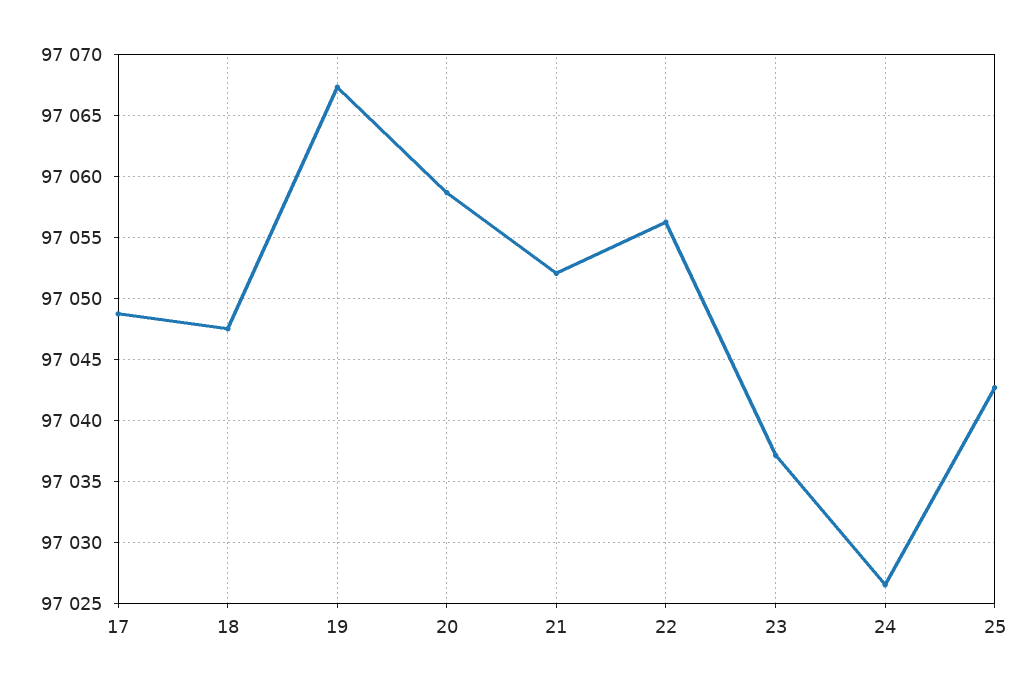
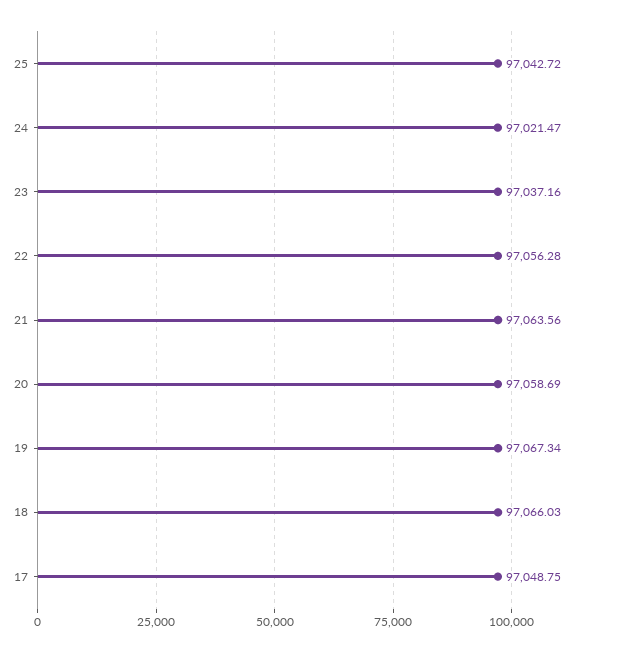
18: 97047.5 -> 97066.03
21: 97052 -> 97063.56
24: 97026.5 -> 97021.47

